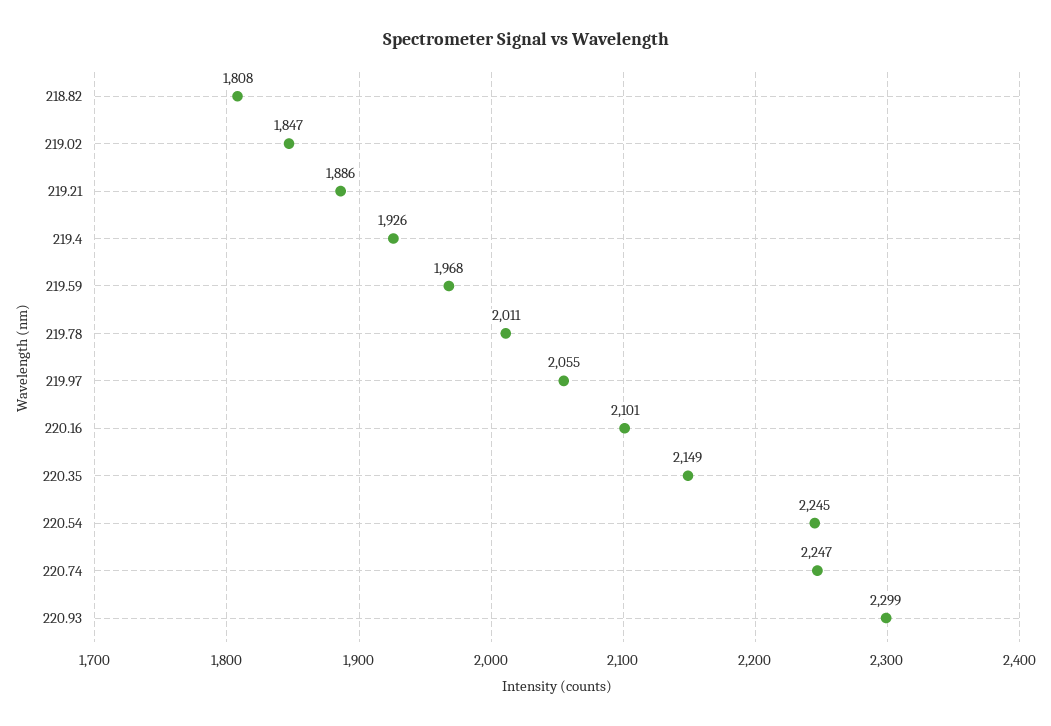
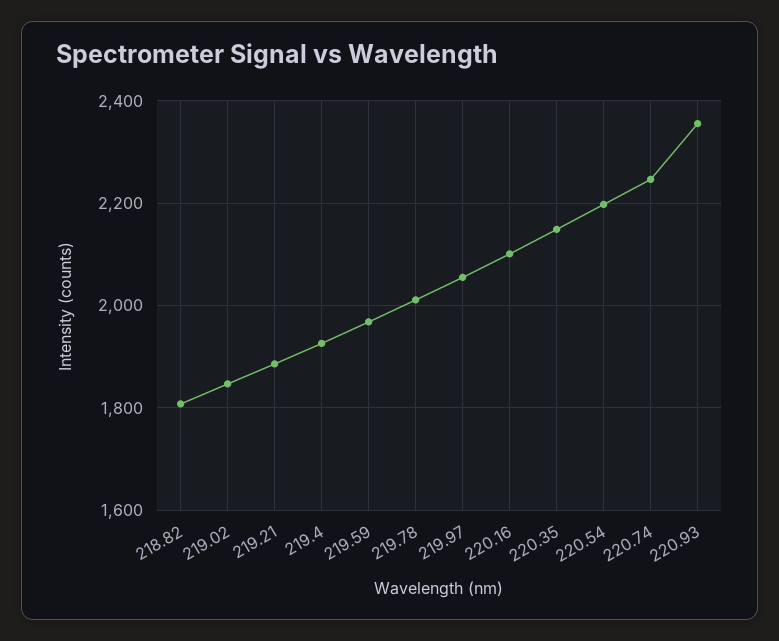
220.54: 2245 -> 2200
220.93: 2299 -> 2360

